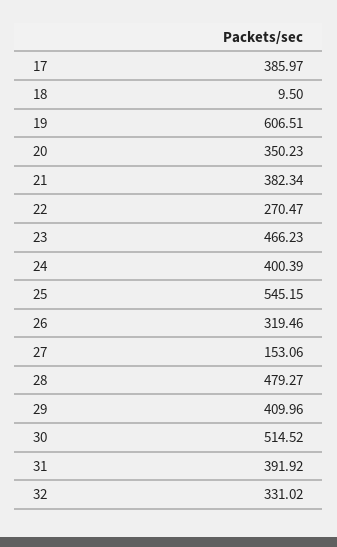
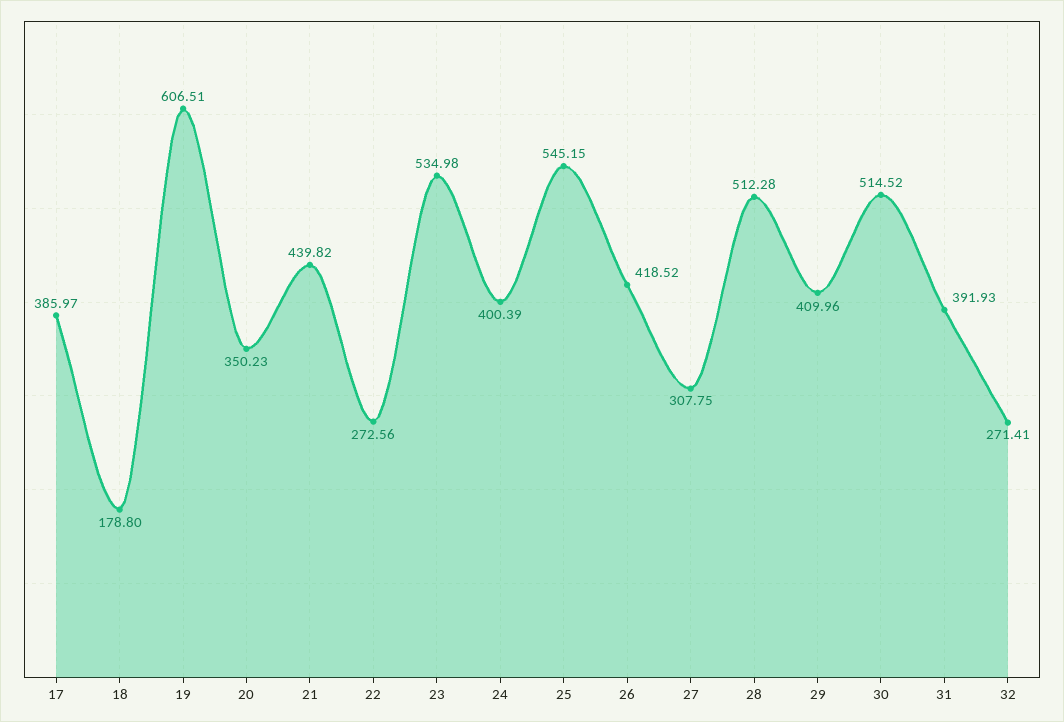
18: 9.5 -> 178.8
21: 382.34 -> 439.82
22: 270.47 -> 272.56
23: 466.23 -> 534.98
26: 319.46 -> 418.52
27: 153.06 -> 307.75
28: 479.27 -> 512.28
31: 391.92 -> 391.93
32: 331.02 -> 271.41

